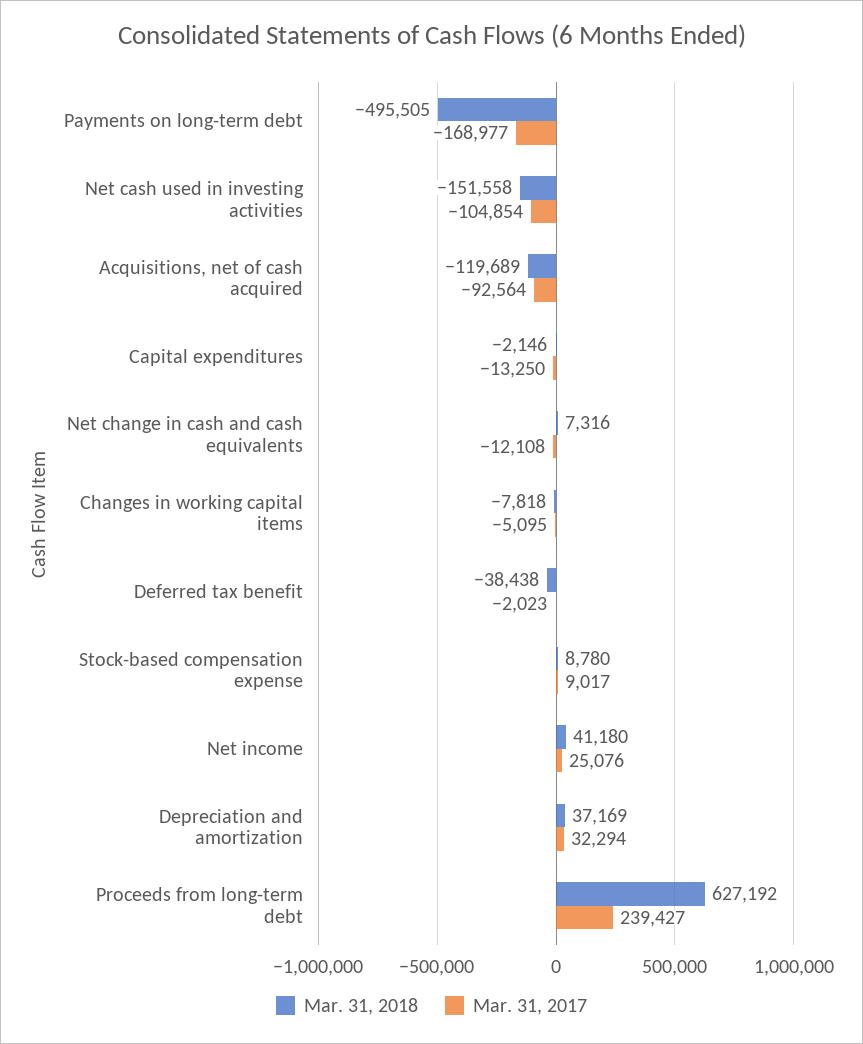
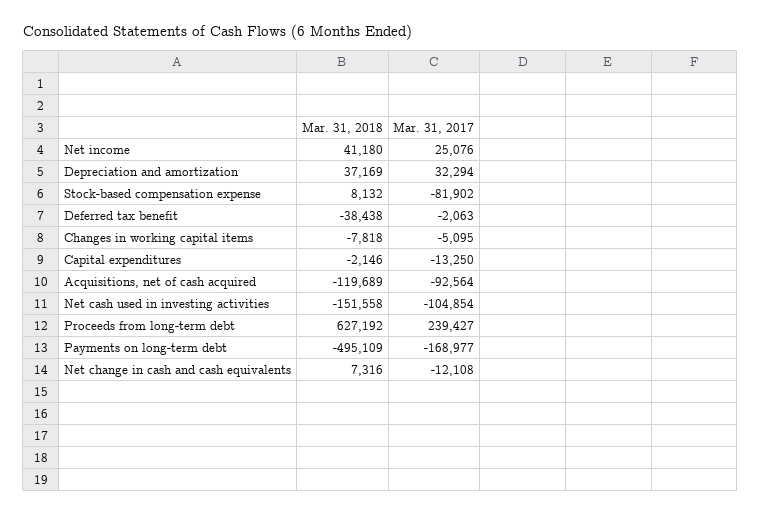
Mar. 31, 2018, Payments on long-term debt: -495505 -> -495109
Mar. 31, 2017, Deferred tax benefit: -2023 -> -2063
Mar. 31, 2018, Stock-based compensation expense: 8780 -> 8132
Mar. 31, 2017, Stock-based compensation expense: 9017 -> -81902

